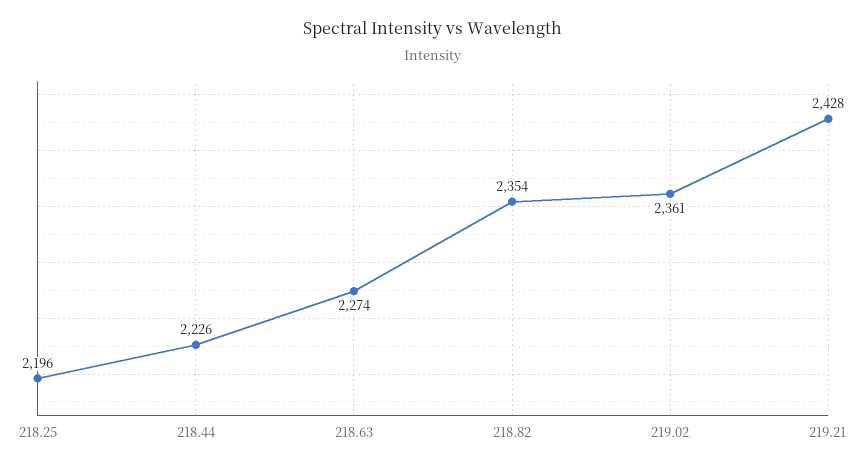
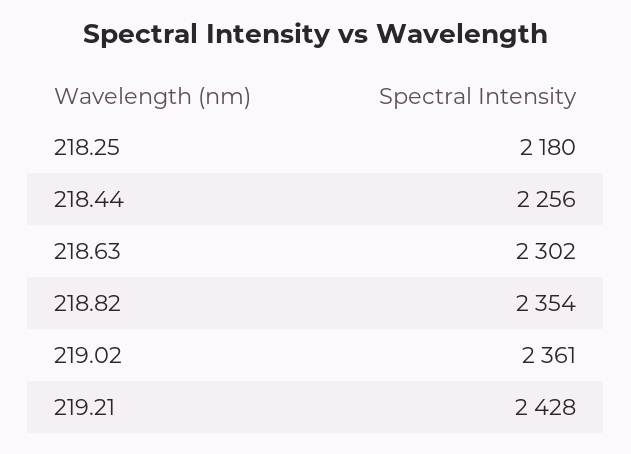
218.25: 2196 -> 2180
218.44: 2226 -> 2256
218.63: 2274 -> 2302

